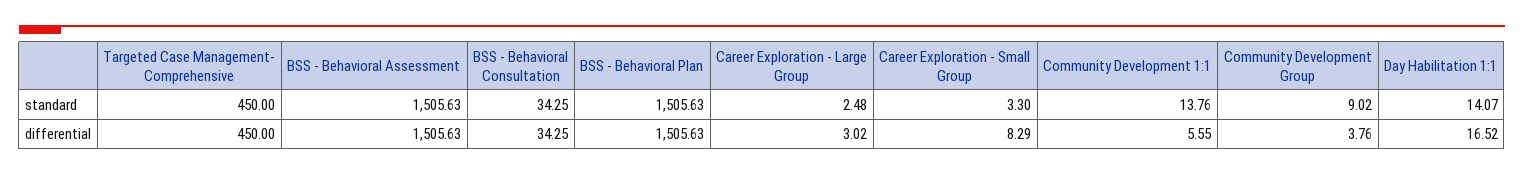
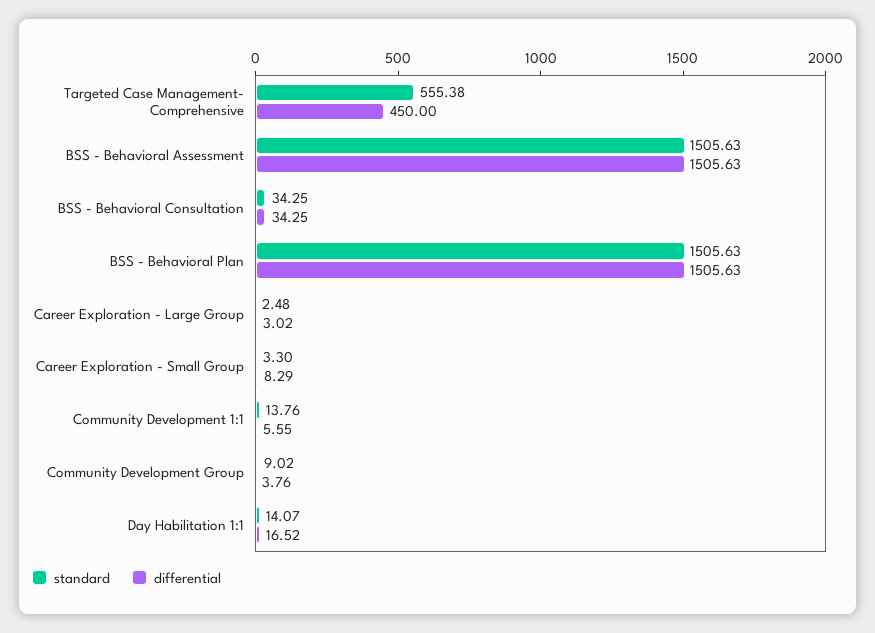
standard, Targeted Case Management- Comprehensive: 450 -> 555.38

